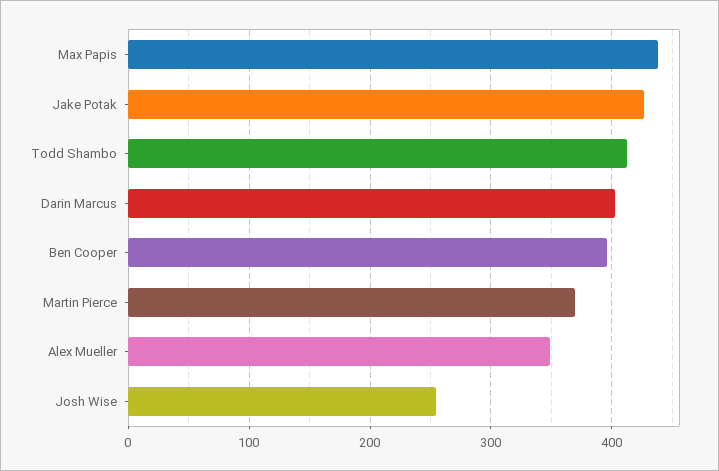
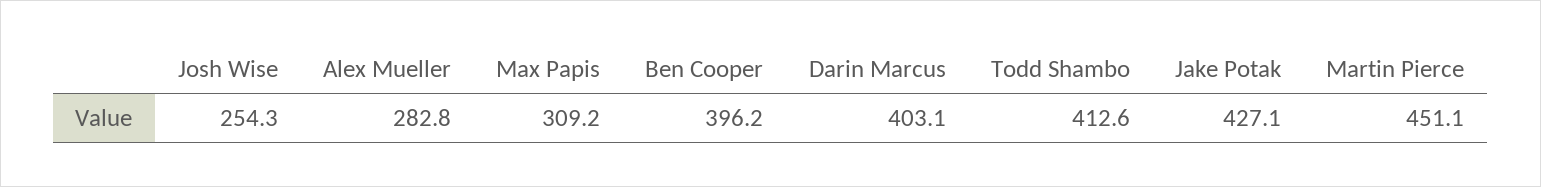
Max Papis: 440 -> 309.2
Martin Pierce: 370 -> 451.1
Alex Mueller: 350 -> 282.8

